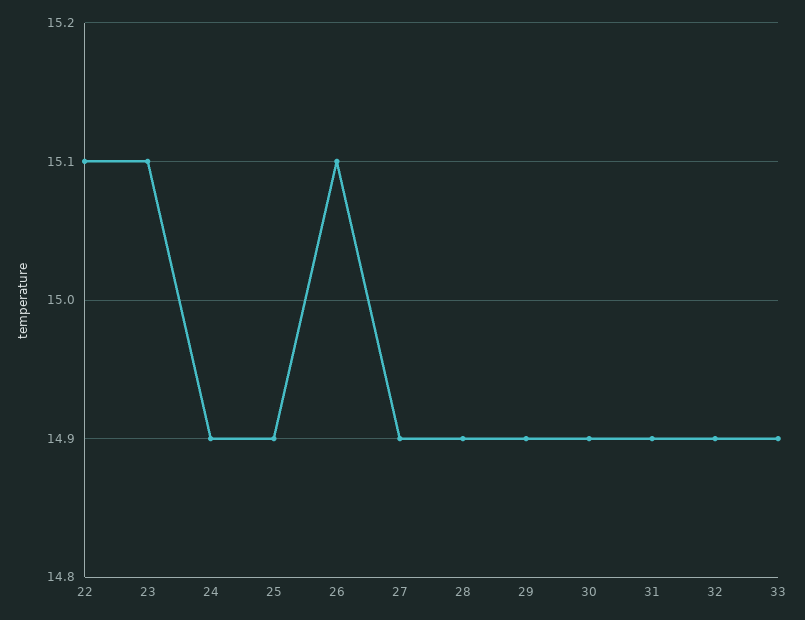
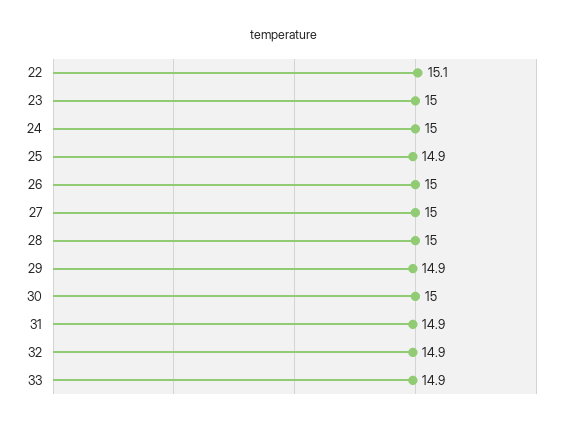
23: 15.1 -> 15
24: 14.9 -> 15
26: 15.1 -> 15
27: 14.9 -> 15
28: 14.9 -> 15
30: 14.9 -> 15

